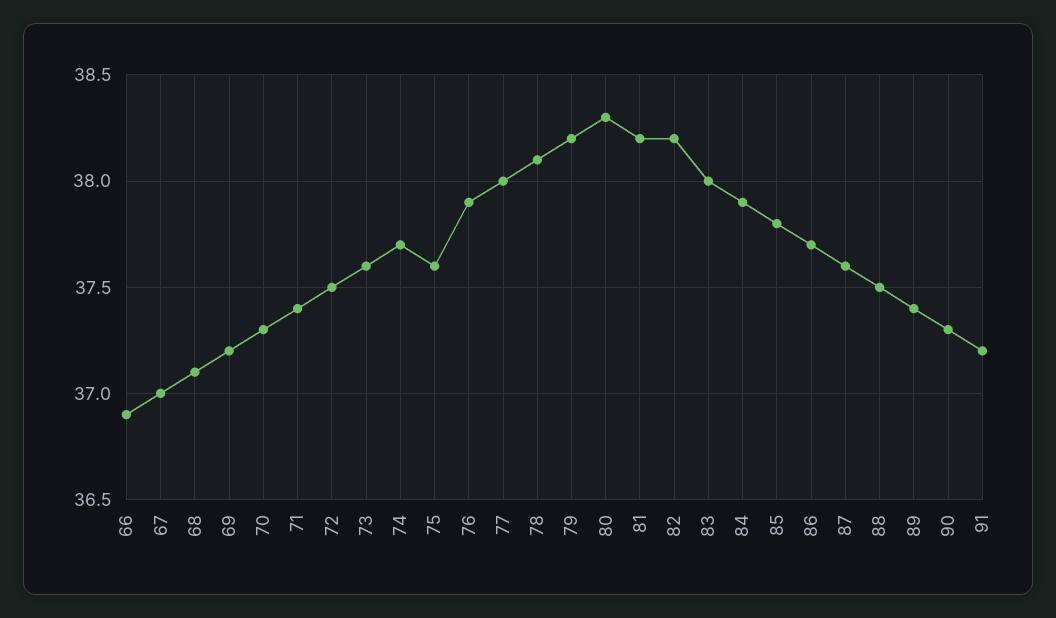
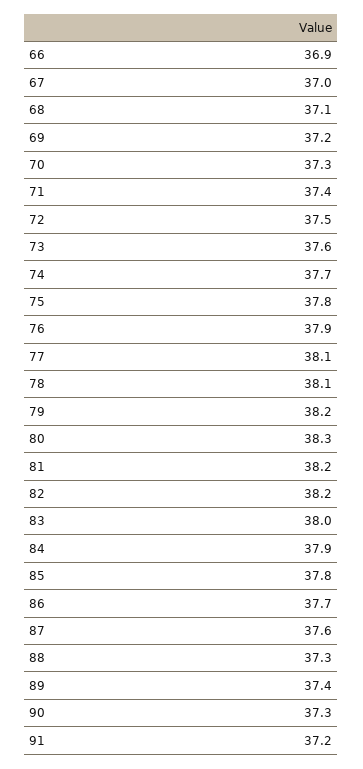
75: 37.6 -> 37.8
77: 38 -> 38.1
88: 37.5 -> 37.3

